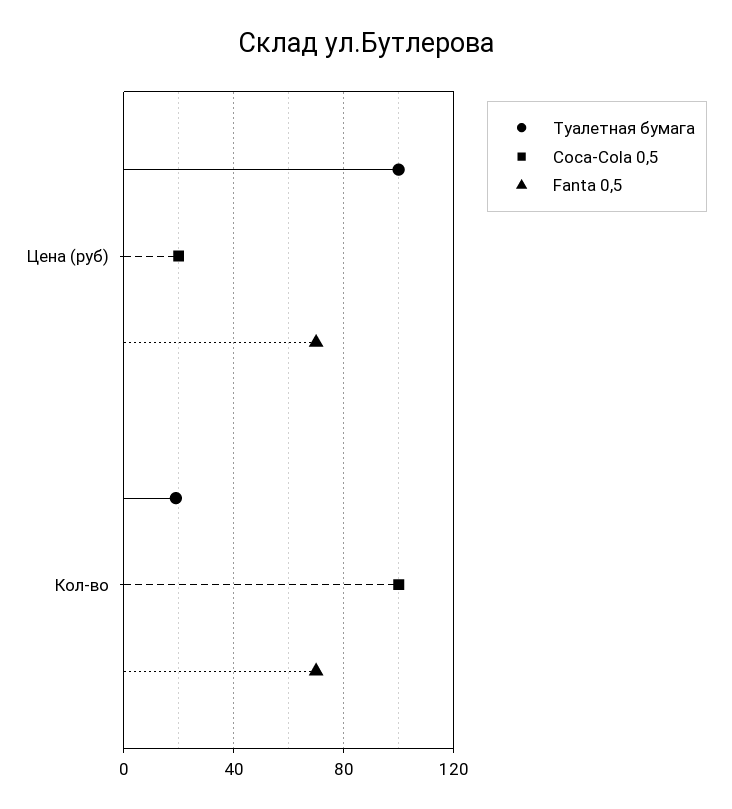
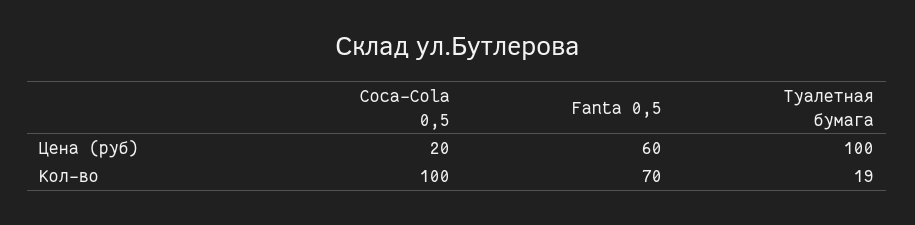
Fanta 0,5, Цена (руб): 70 -> 60

